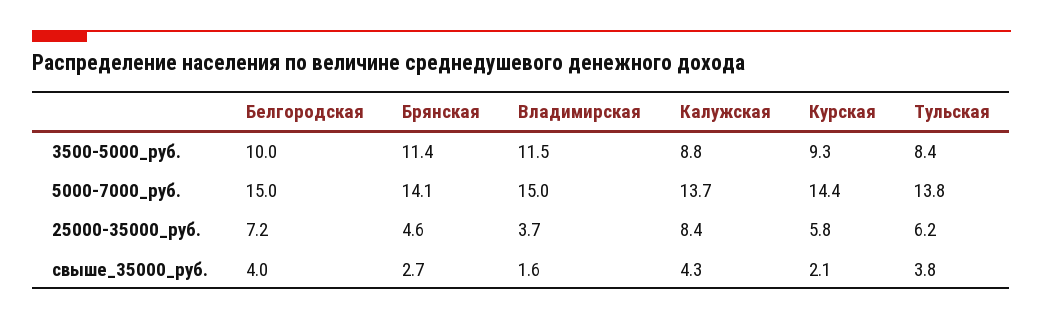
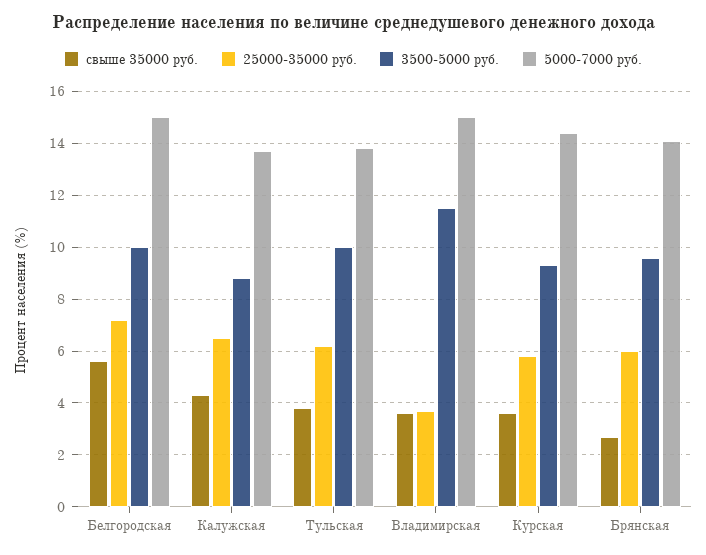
3500-5000_руб., Брянская: 11.4 -> 9.5
3500-5000_руб., Тульская: 8.4 -> 10
25000-35000_руб., Брянская: 4.6 -> 6
25000-35000_руб., Калужская: 8.4 -> 6.5
свыше_35000_руб., Белгородская: 4 -> 5.5
свыше_35000_руб., Владимирская: 1.6 -> 3.5
свыше_35000_руб., Курская: 2.1 -> 3.5

